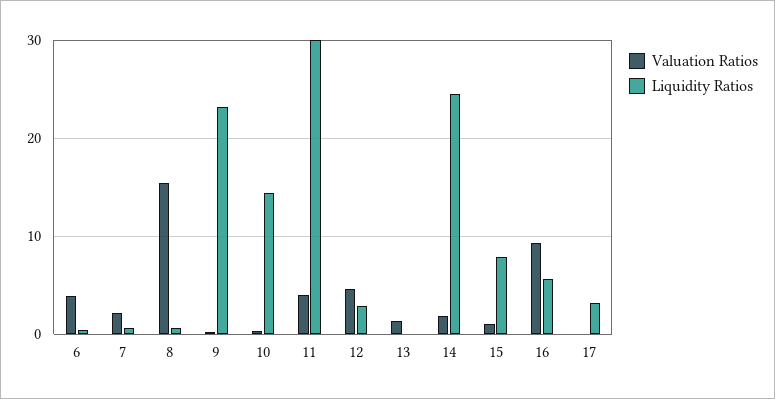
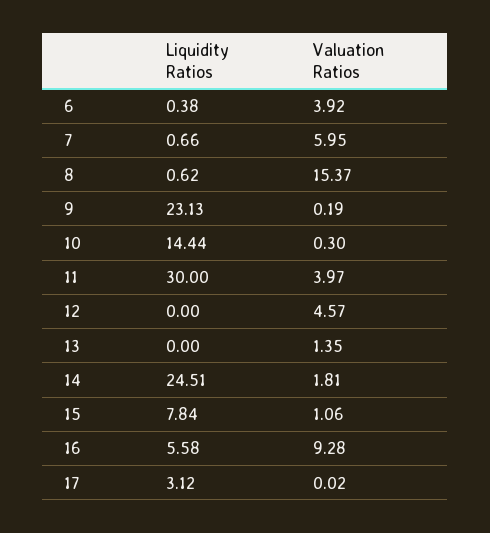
Valuation Ratios, 7: 2 -> 5.95
Liquidity Ratios, 12: 3 -> 0

